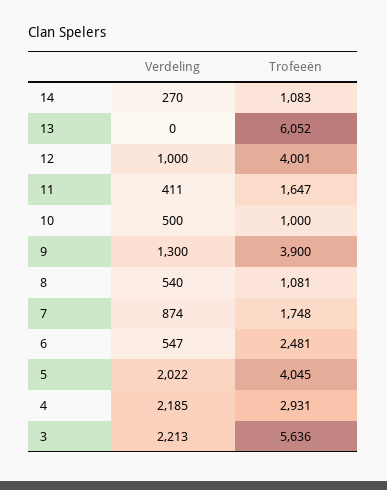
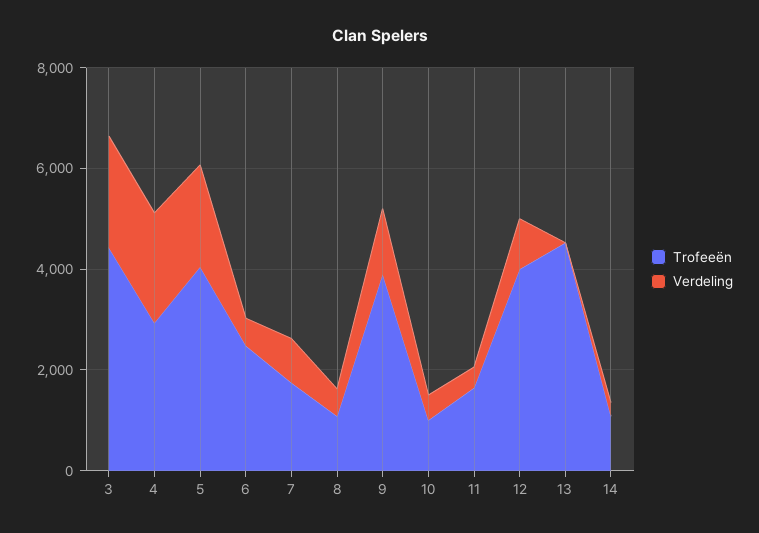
Trofeeën, 13: 6052 -> 4500
Trofeeën, 3: 5636 -> 4500

